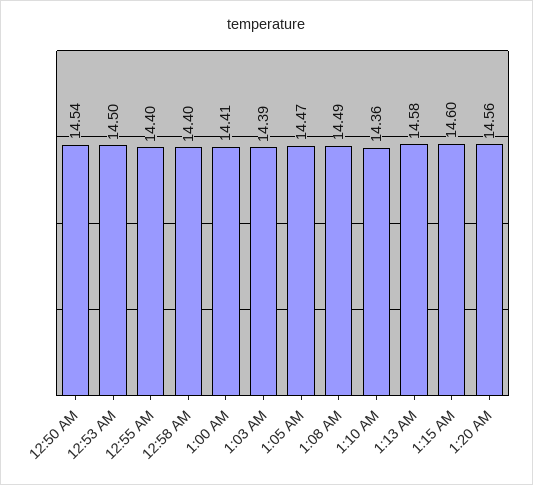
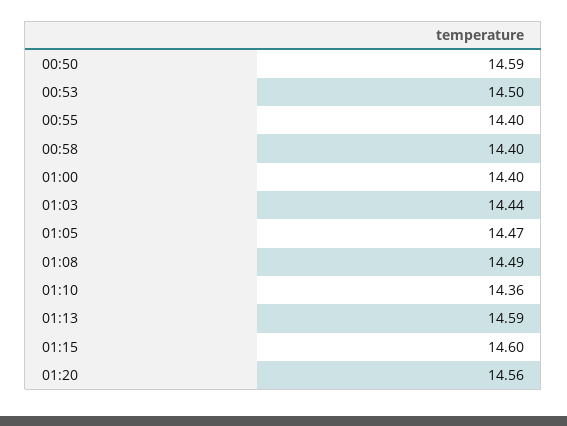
12:50 AM: 14.54 -> 14.59
1:00 AM: 14.41 -> 14.4
1:03 AM: 14.39 -> 14.44
1:13 AM: 14.58 -> 14.59

